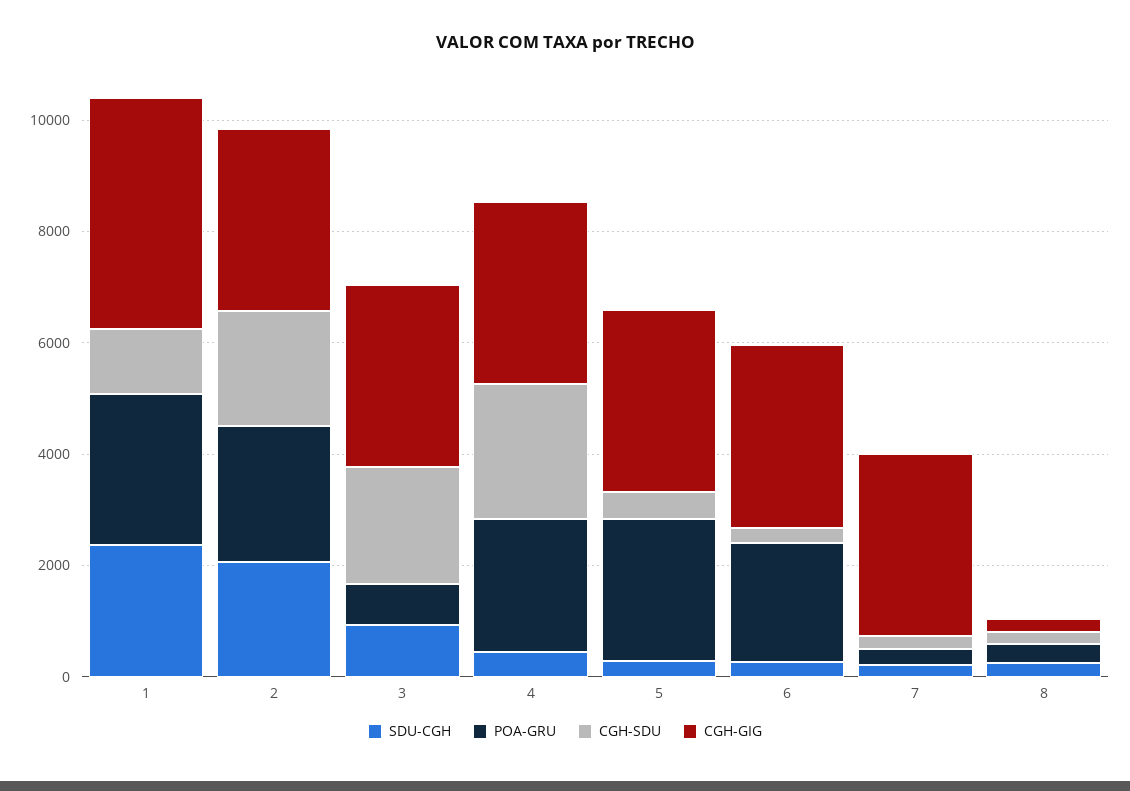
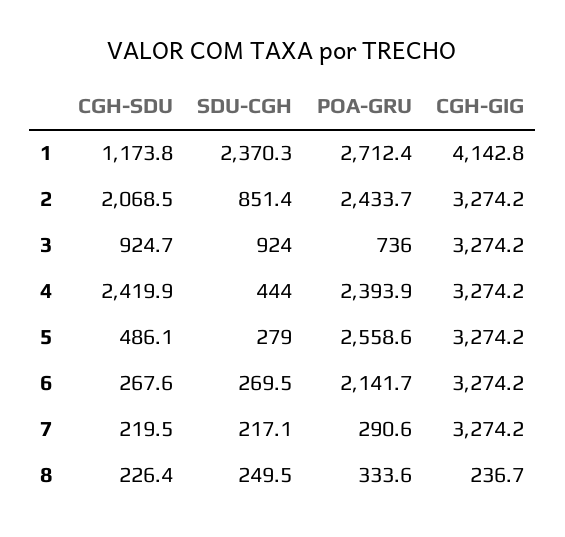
SDU-CGH, 2: 2000 -> 851.4
CGH-SDU, 3: 2000 -> 924.7

